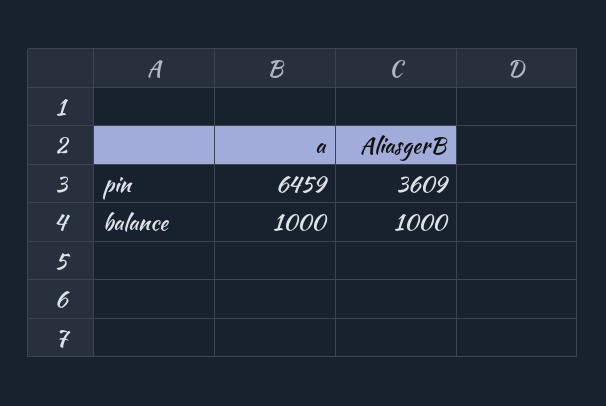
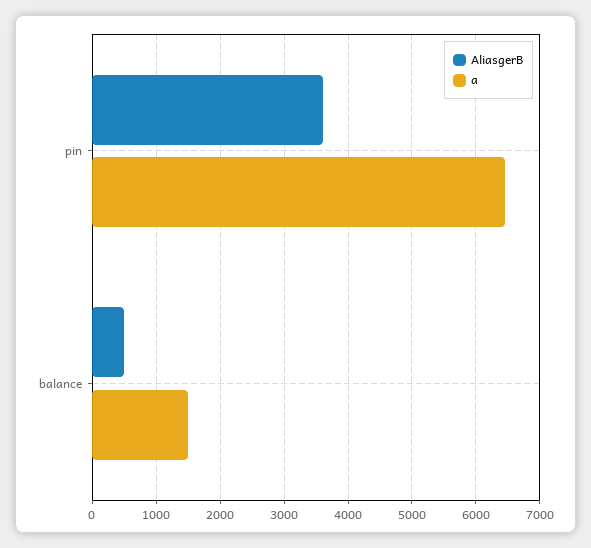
a, balance: 1000 -> 1500
AliasgerB, balance: 1000 -> 500

